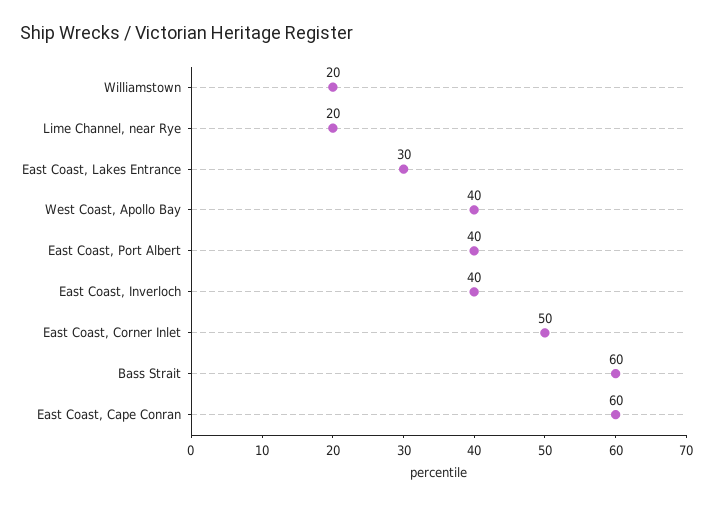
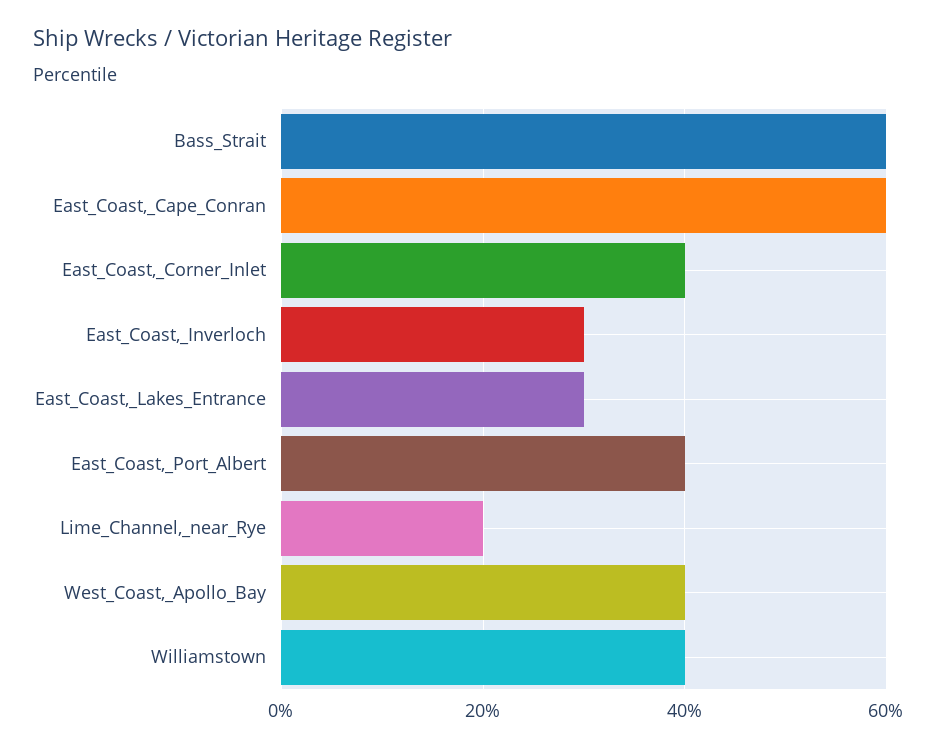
Williamstown: 20 -> 40
East Coast, Inverloch: 40 -> 30
East Coast, Corner Inlet: 50 -> 40

